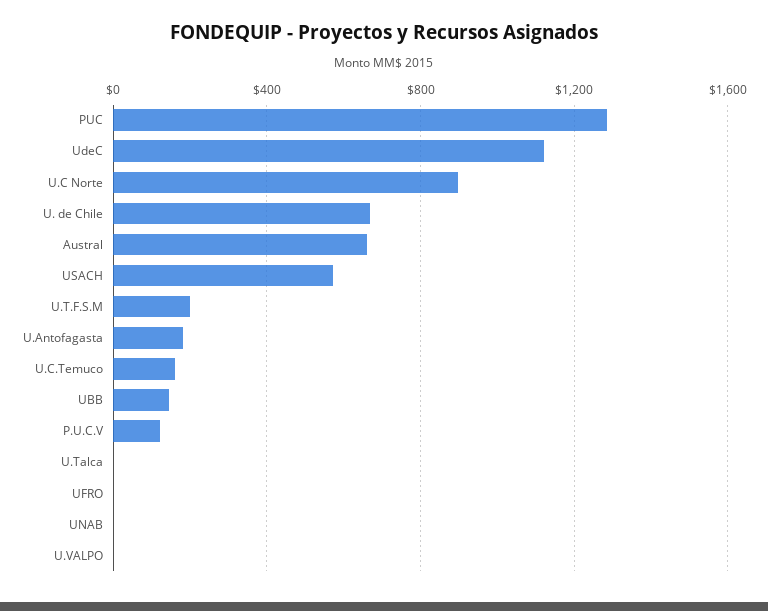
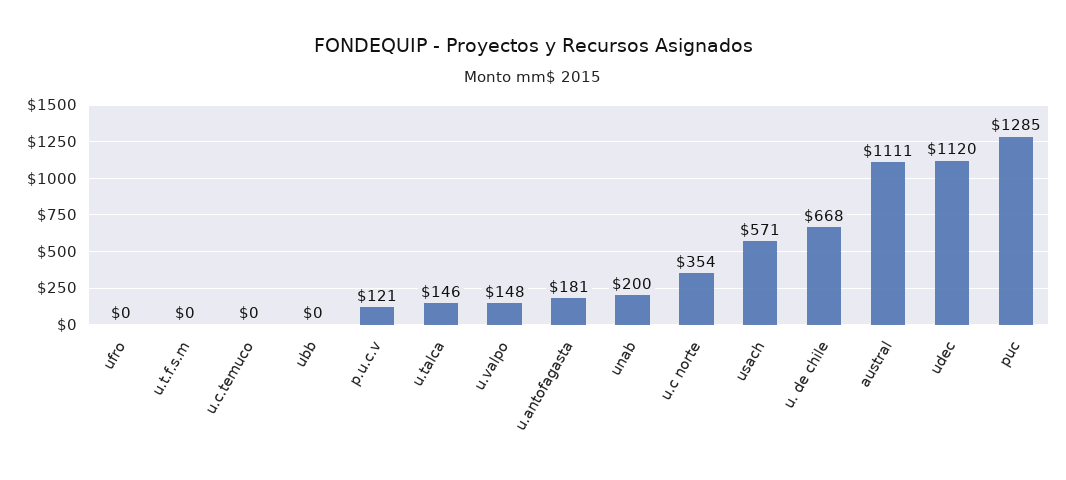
U.C Norte: 900 -> 354
Austral: 650 -> 1111
U.T.F.S.M: 200 -> 0
U.C.Temuco: 150 -> 0
UBB: 150 -> 0
U.Talca: 0 -> 146
UNAB: 0 -> 200
U.VALPO: 0 -> 148

